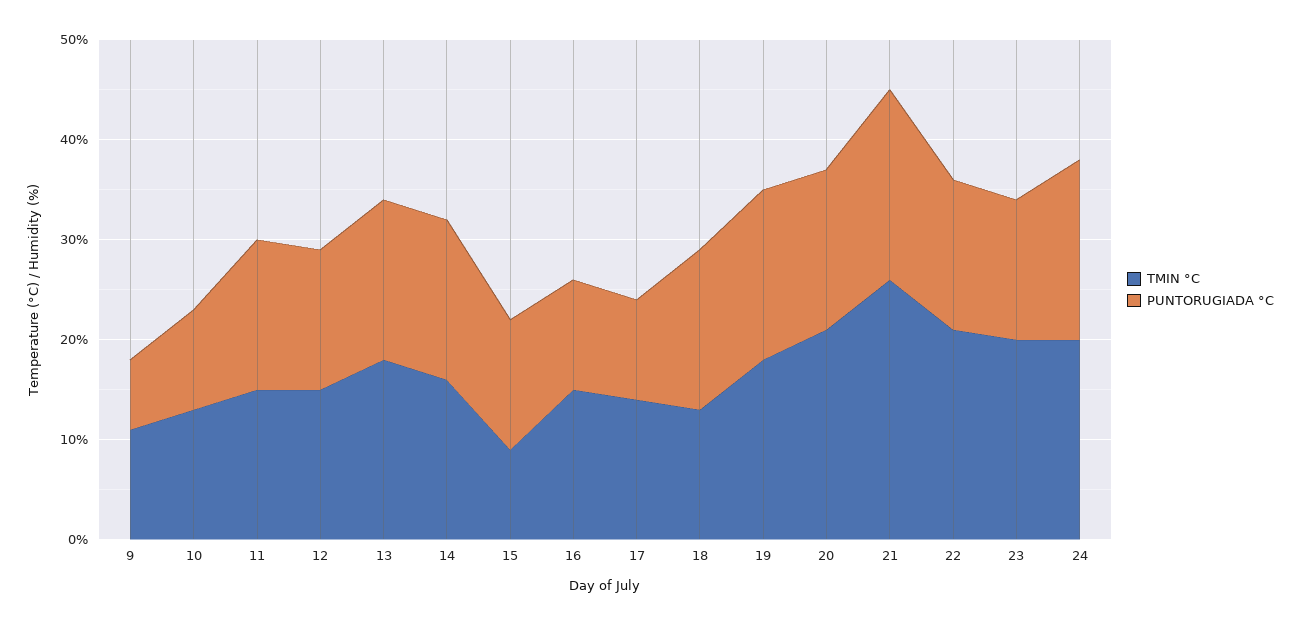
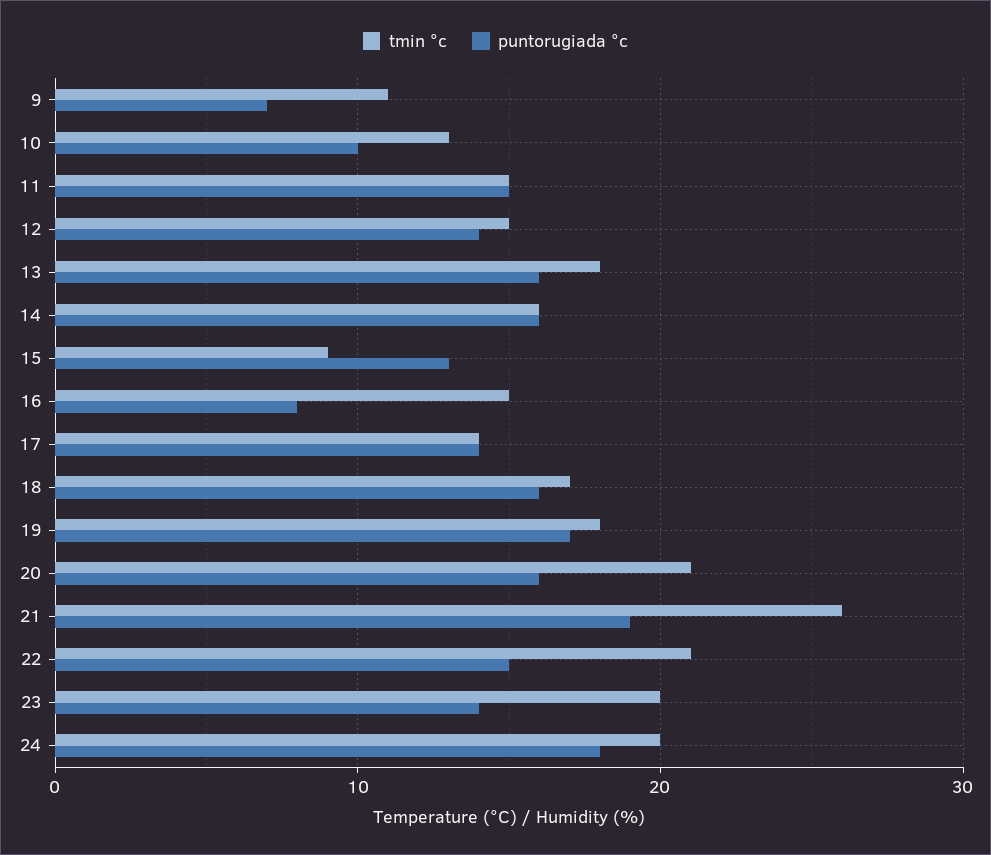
PUNTORUGIADA °C, 16: 11 -> 8
PUNTORUGIADA °C, 17: 10 -> 14
TMIN °C, 18: 13 -> 17

